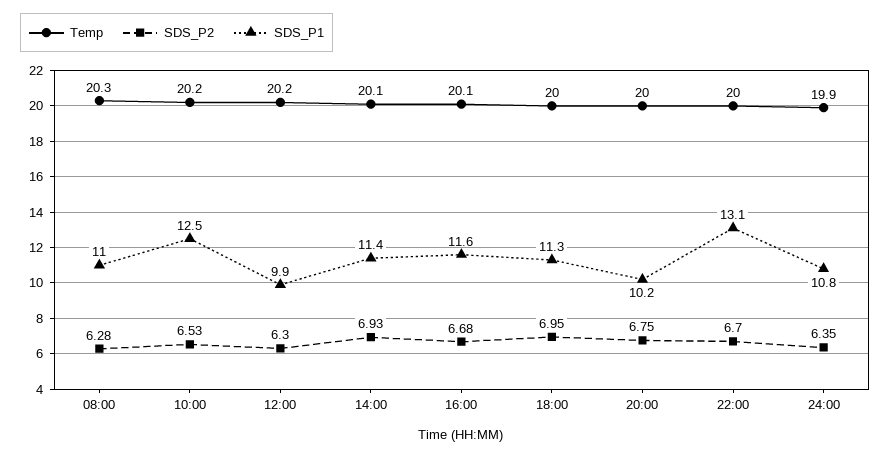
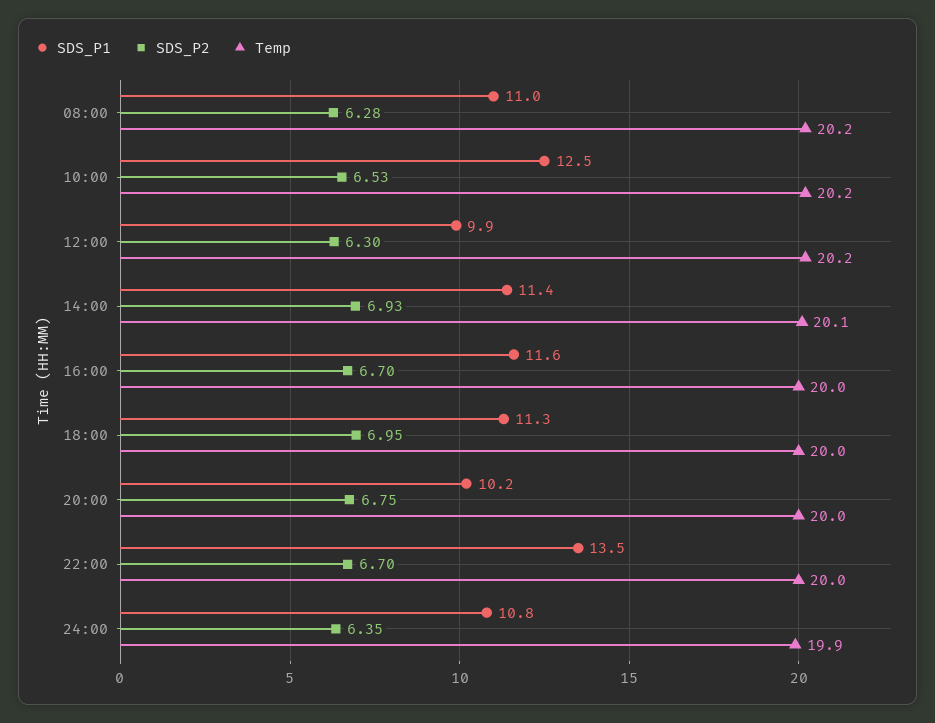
Temp, 08:00: 20.3 -> 20.2
Temp, 16:00: 20.1 -> 20
SDS_P2, 16:00: 6.68 -> 6.7
SDS_P1, 22:00: 13.1 -> 13.5

